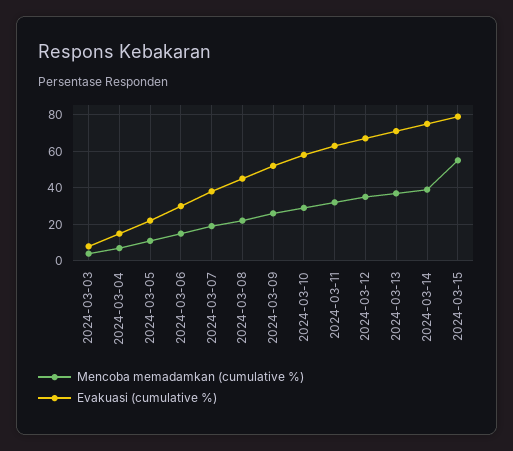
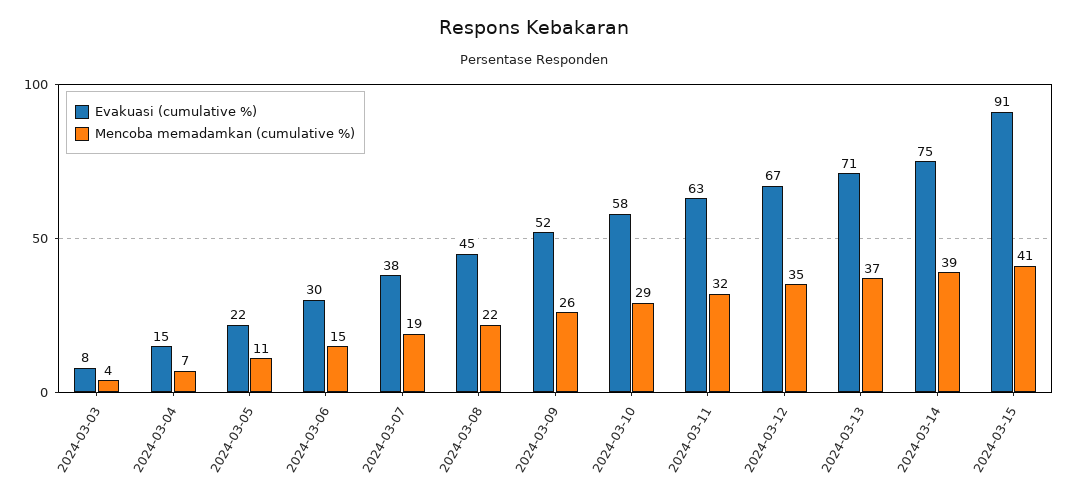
Mencoba memadamkan (cumulative %), 2024-03-15: 55 -> 41
Evakuasi (cumulative %), 2024-03-15: 80 -> 91

